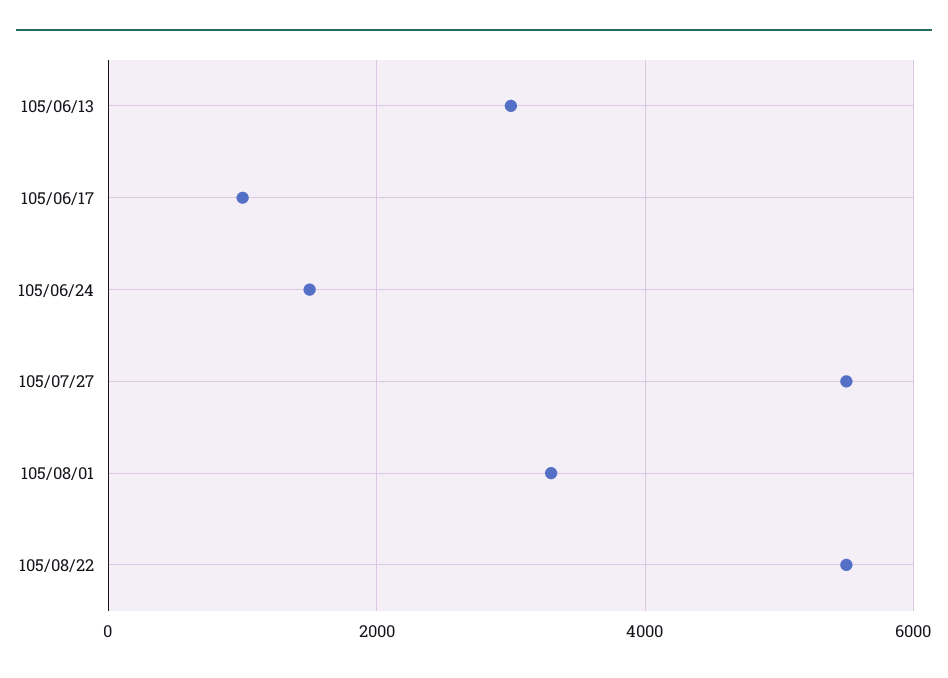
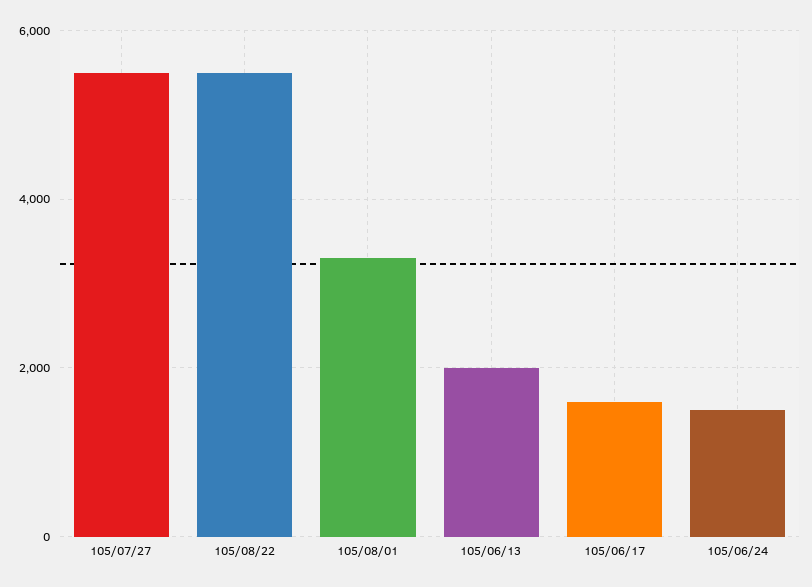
105/06/13: 3000 -> 2000
105/06/17: 1000 -> 1600

